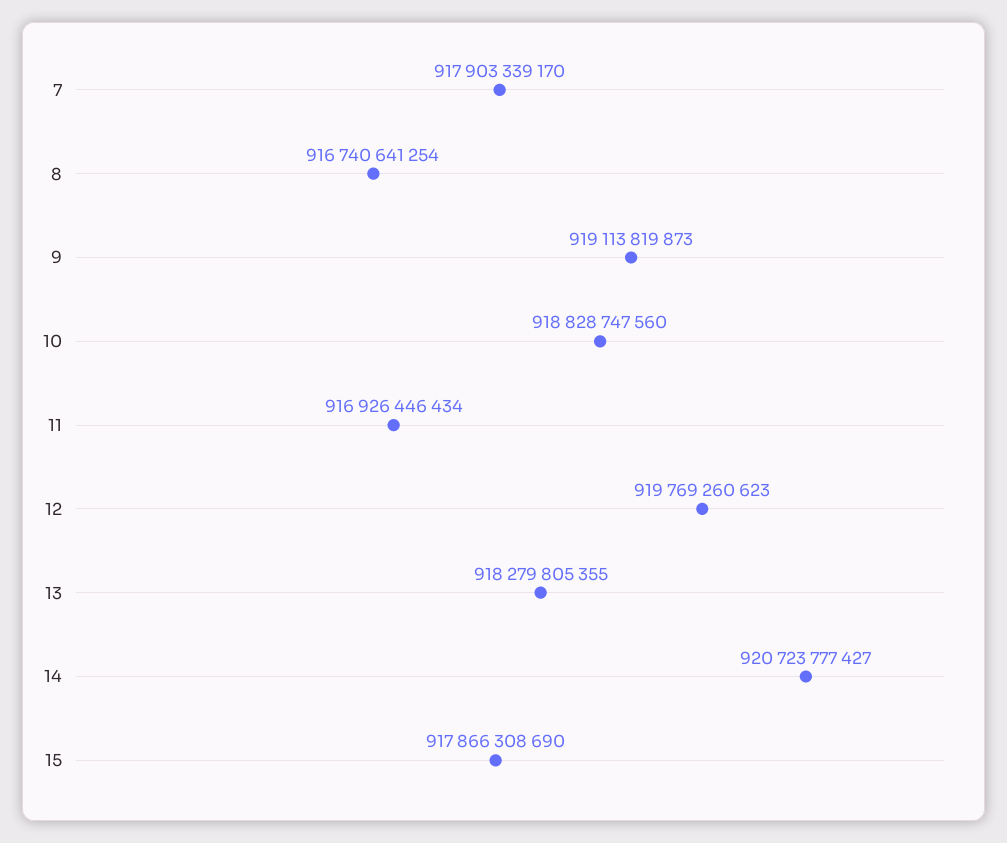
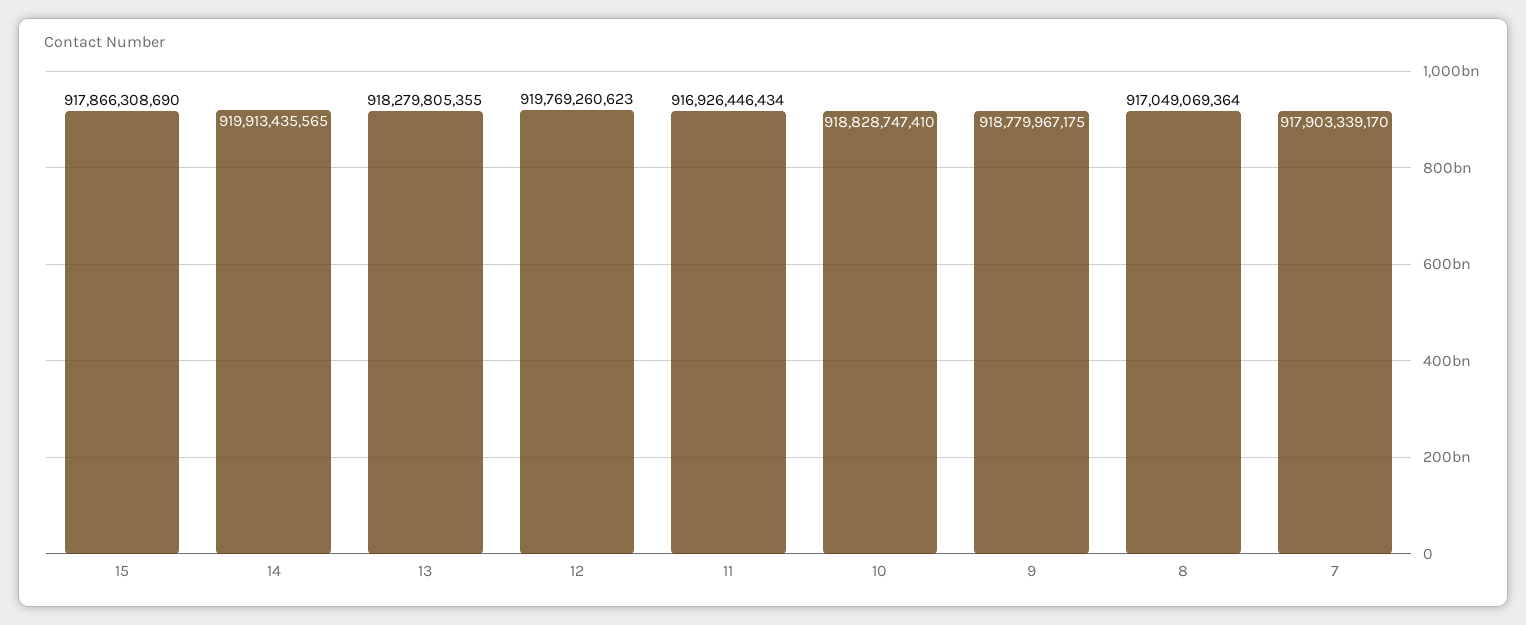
8: 916740641254 -> 917049069364
9: 919113819873 -> 918779967175
10: 918828747560 -> 918828747410
14: 920723777427 -> 919913435565

